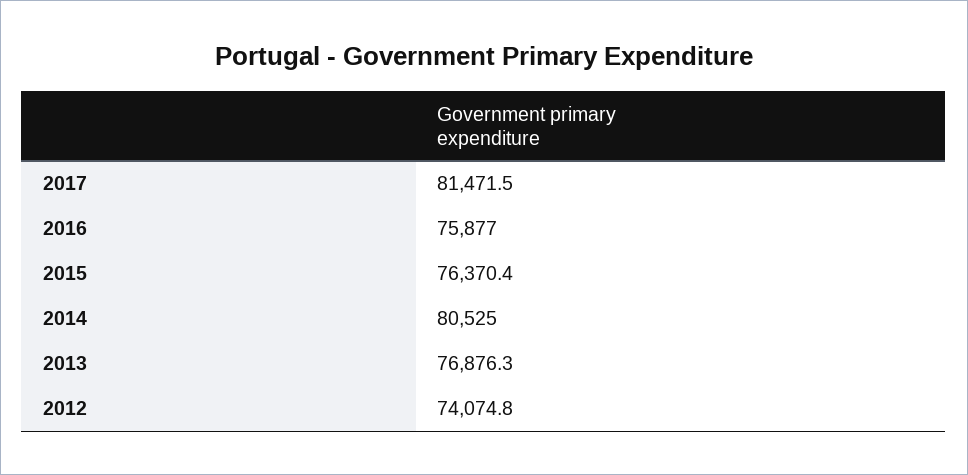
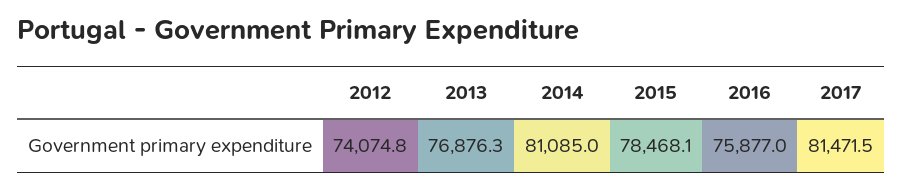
2015: 76370.4 -> 78468.1
2014: 80525 -> 81085

